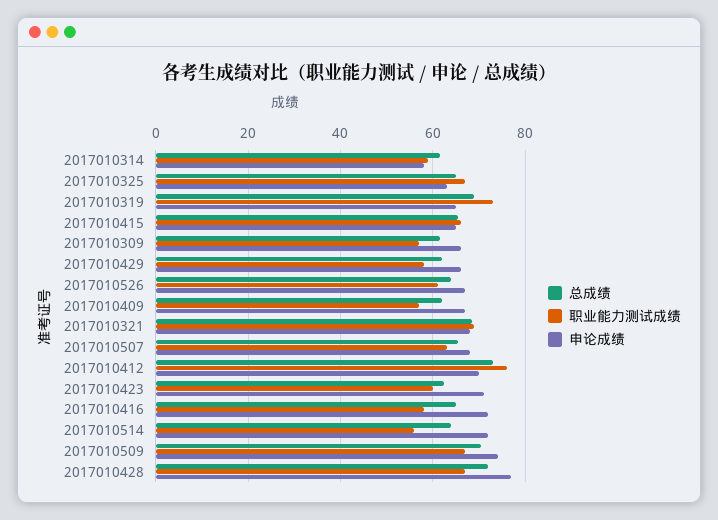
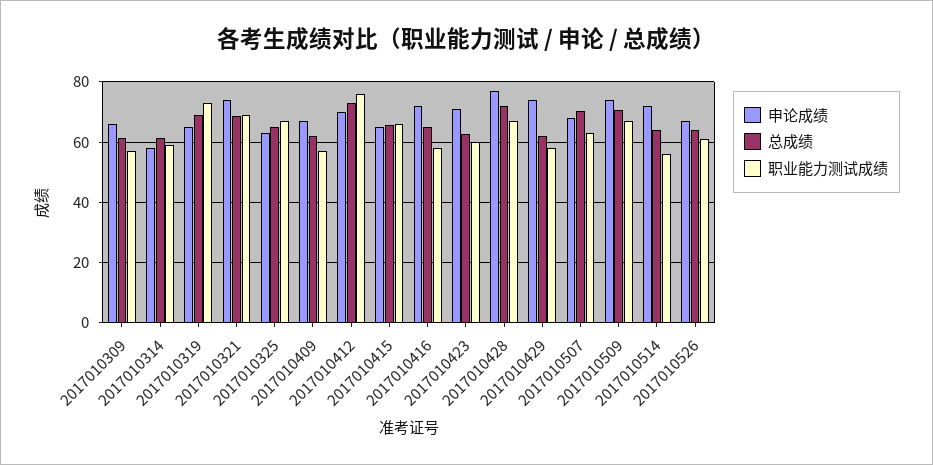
申论成绩, 2017010429: 66 -> 74
申论成绩, 2017010321: 68 -> 74
总成绩, 2017010507: 66 -> 70

